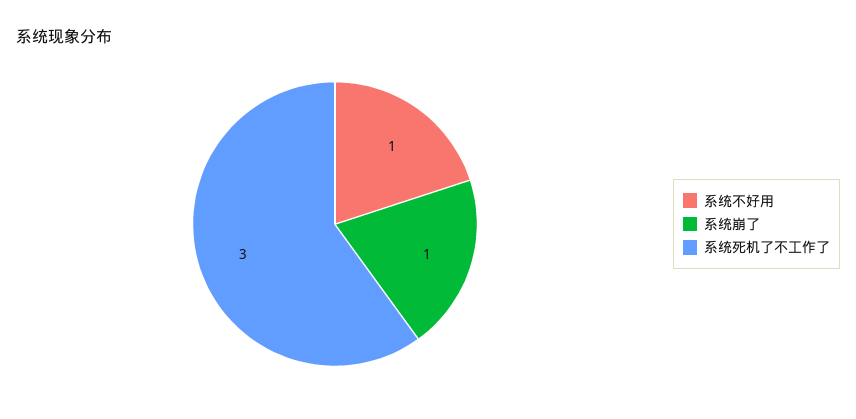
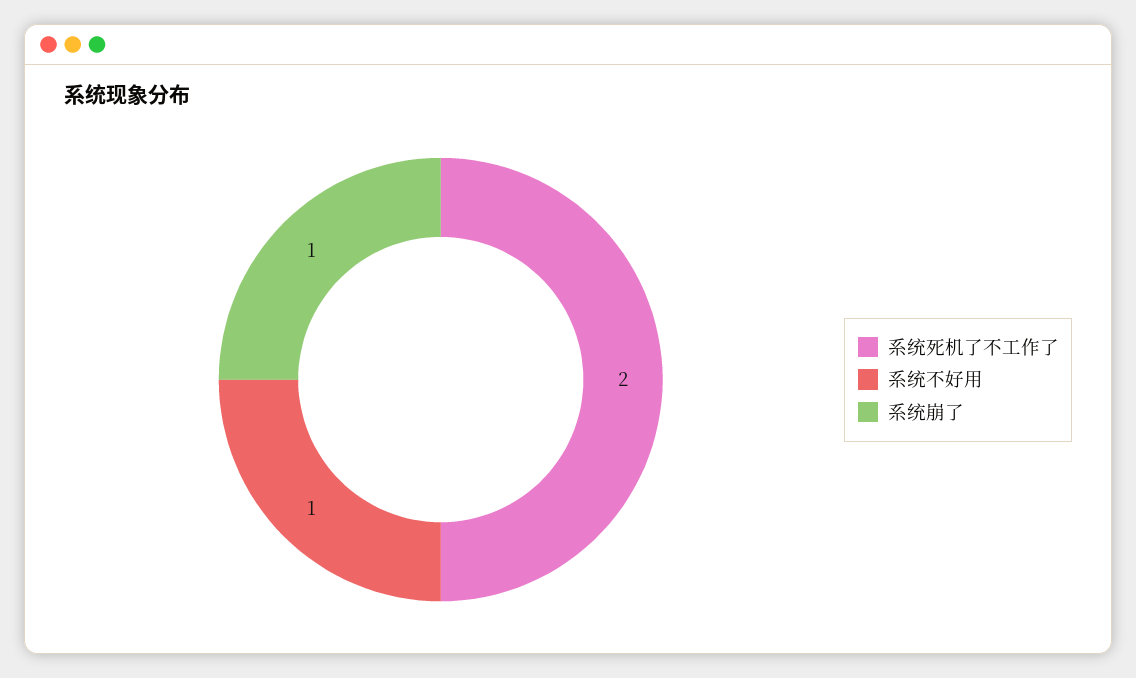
系统死机了不工作了: 3 -> 2

